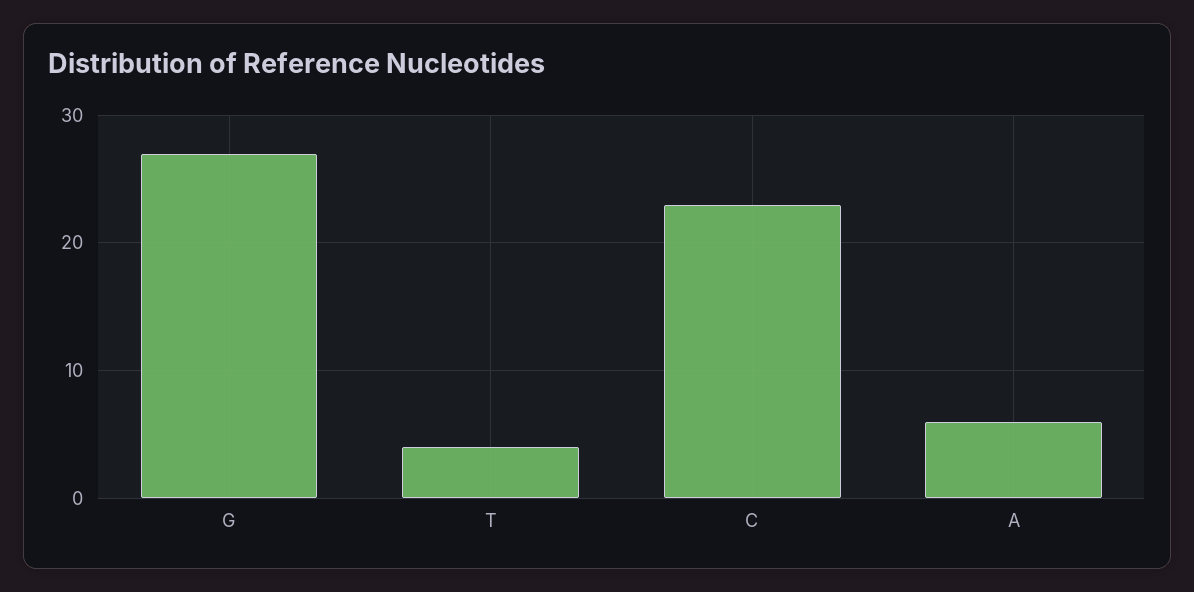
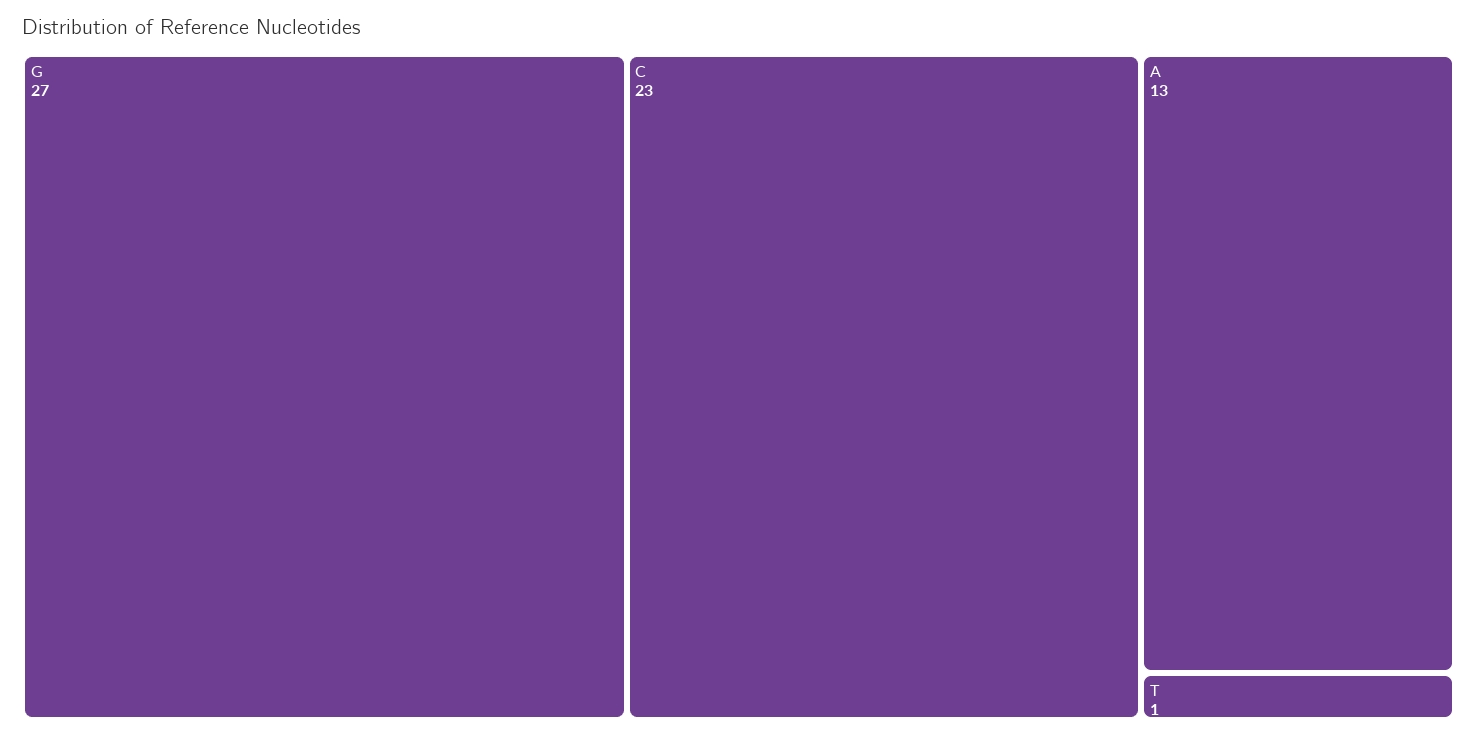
T: 4 -> 1
A: 6 -> 13

